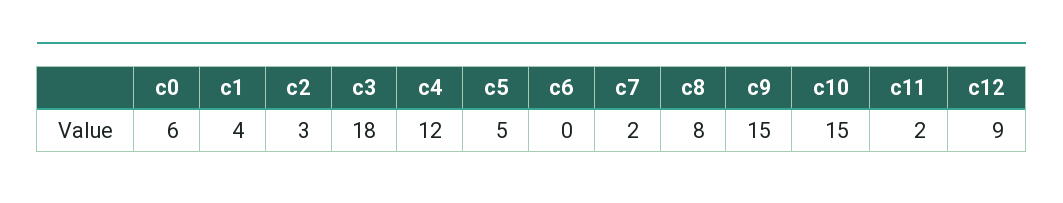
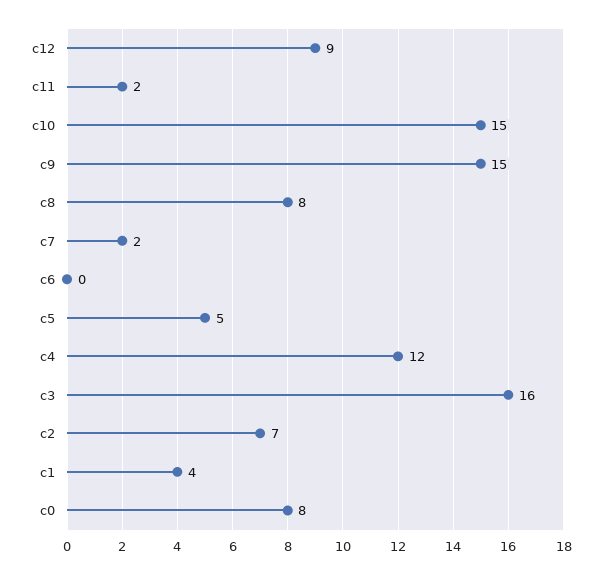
c0: 6 -> 8
c2: 3 -> 7
c3: 18 -> 16

